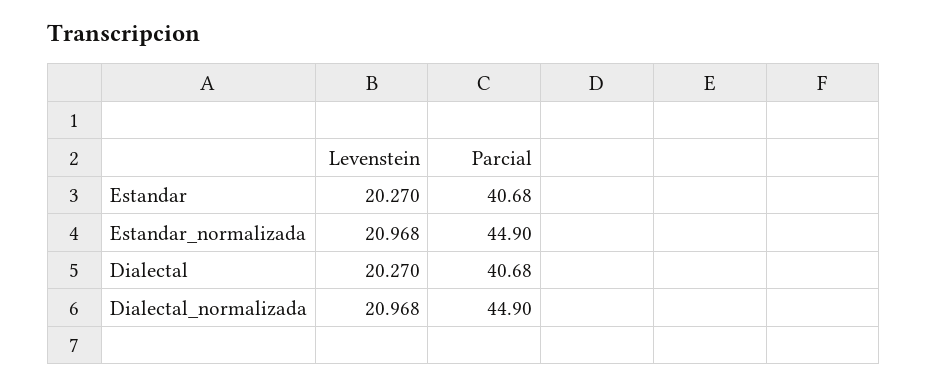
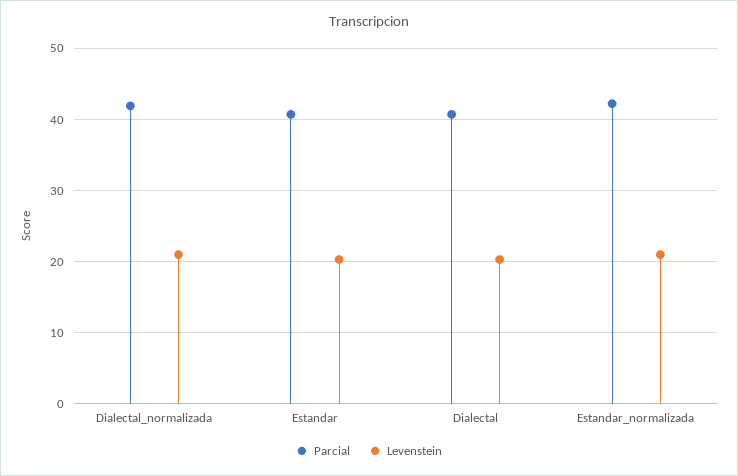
Parcial, Estandar_normalizada: 44.9 -> 42
Parcial, Dialectal_normalizada: 44.9 -> 42

